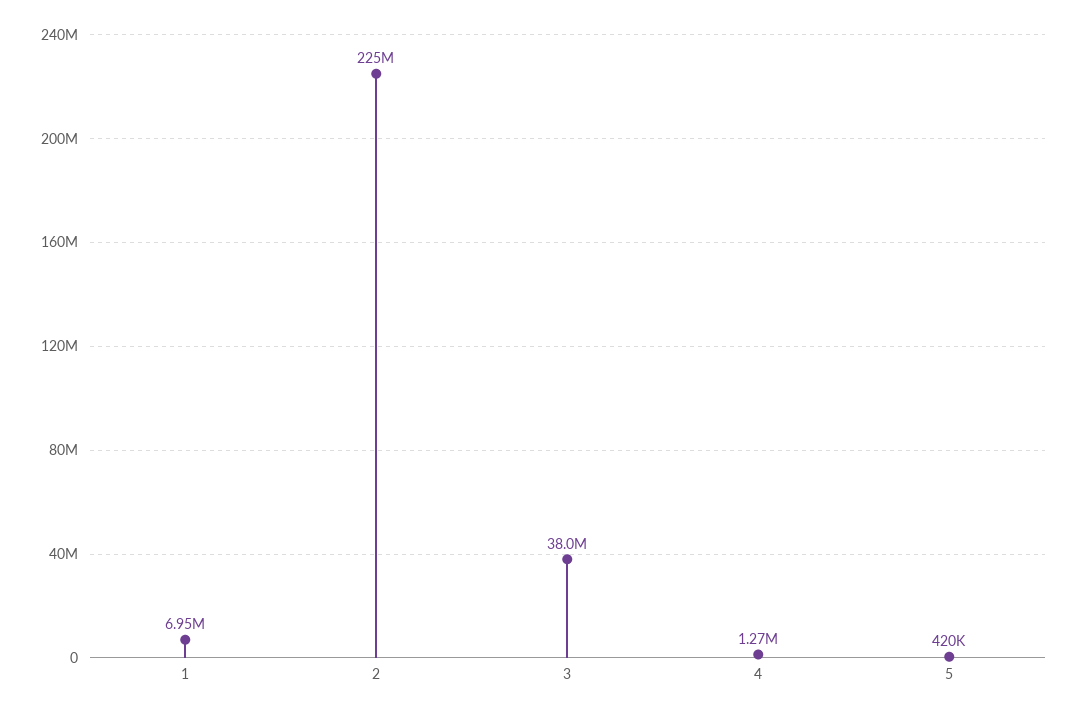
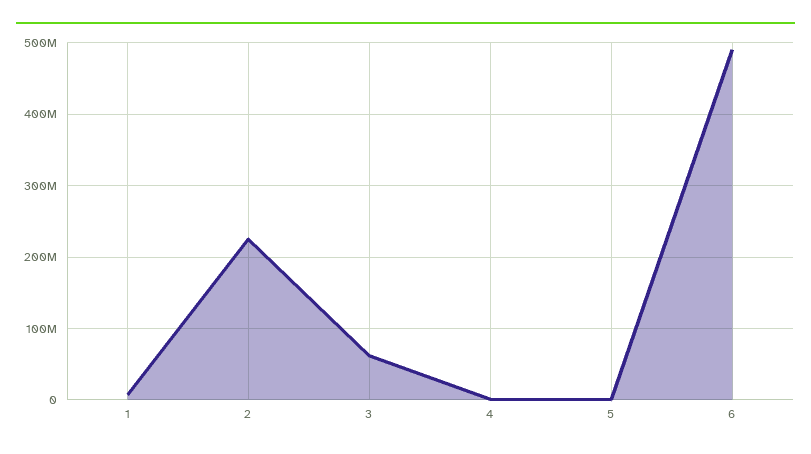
3: 38000000 -> 60000000
6: none -> 490000000

